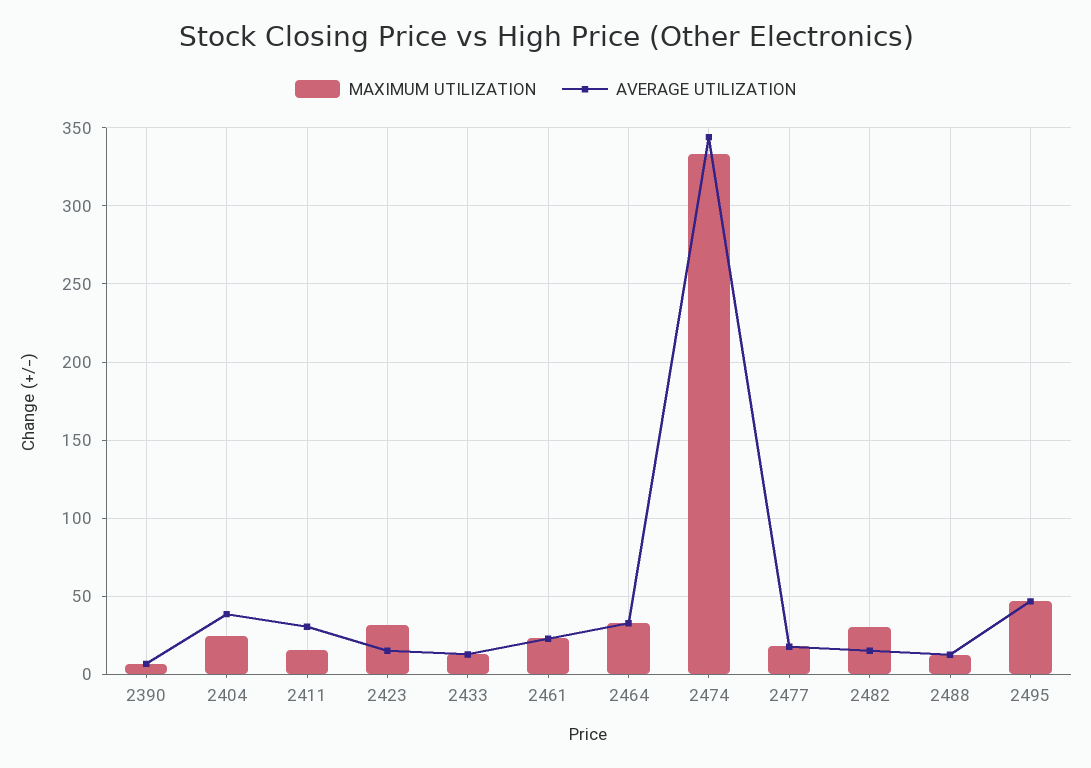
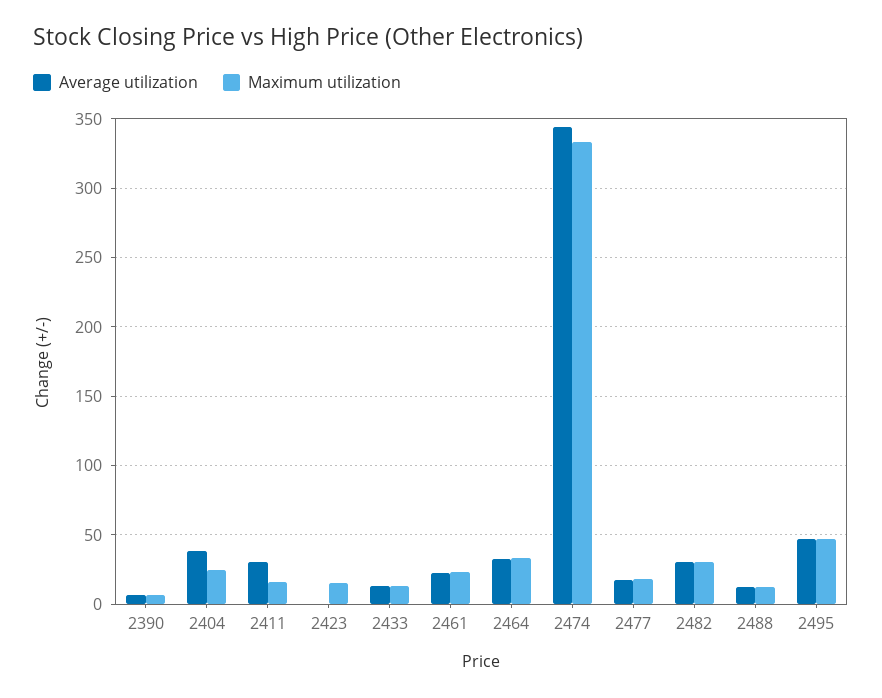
MAXIMUM UTILIZATION, 2423: 30 -> 15
AVERAGE UTILIZATION, 2423: 15 -> 0
AVERAGE UTILIZATION, 2482: 15 -> 30

